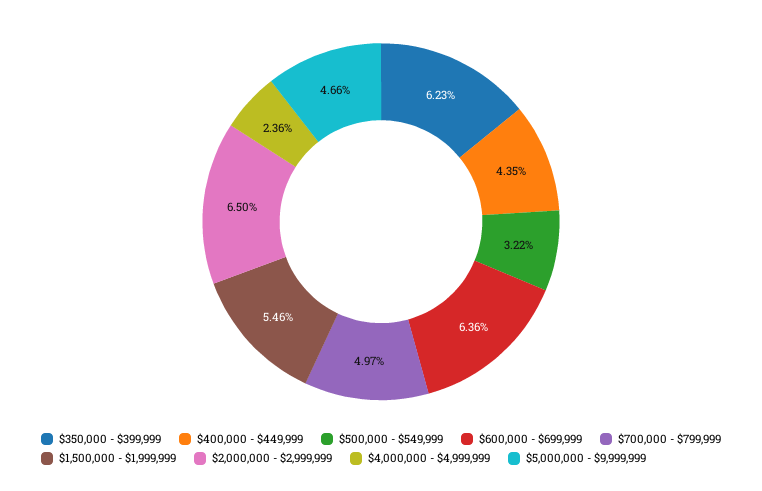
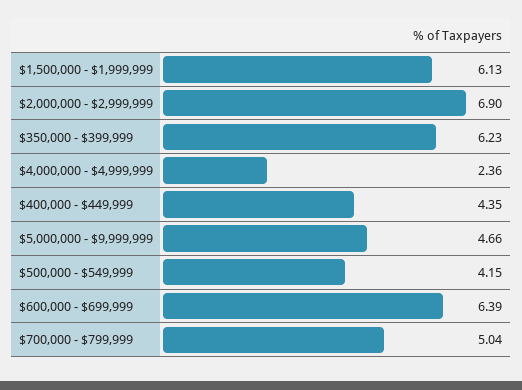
$500,000 - $549,999: 3.22 -> 4.15
$600,000 - $699,999: 6.36 -> 6.39
$700,000 - $799,999: 4.97 -> 5.04
$1,500,000 - $1,999,999: 5.46 -> 6.13
$2,000,000 - $2,999,999: 6.5 -> 6.9

